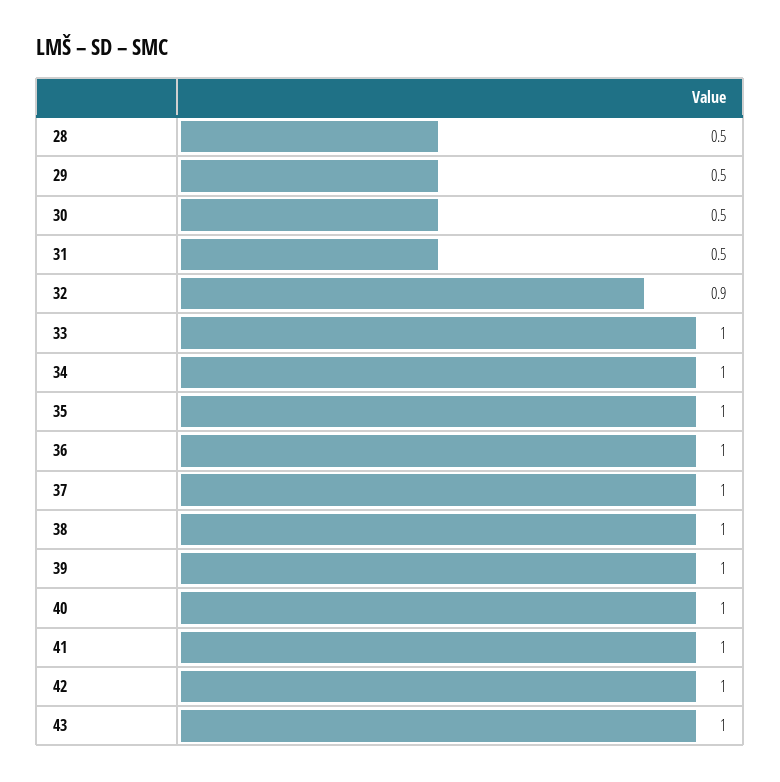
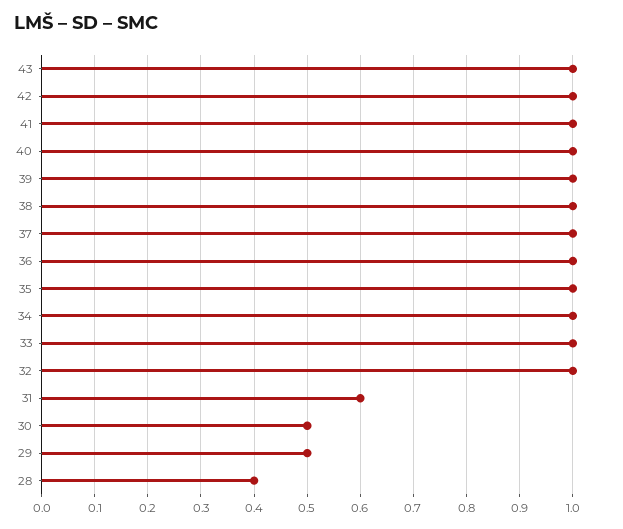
28: 0.5 -> 0.4
31: 0.5 -> 0.6
32: 0.9 -> 1

